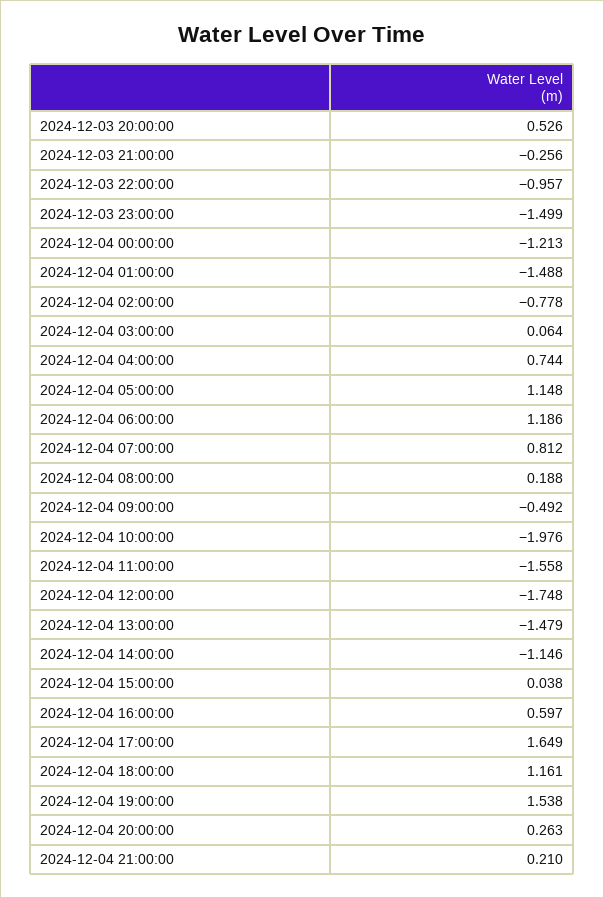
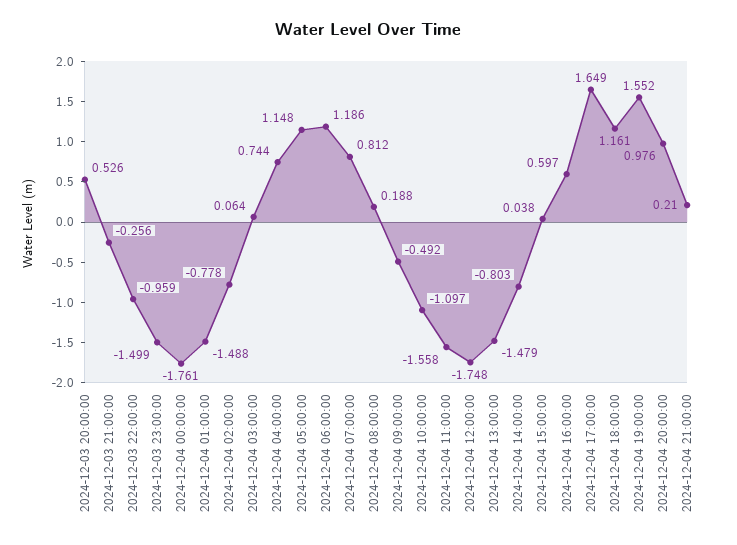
2024-12-03 22:00:00: -0.957 -> -0.959
2024-12-04 00:00:00: -1.213 -> -1.761
2024-12-04 10:00:00: -1.976 -> -1.097
2024-12-04 14:00:00: -1.146 -> -0.803
2024-12-04 19:00:00: 1.538 -> 1.552
2024-12-04 20:00:00: 0.263 -> 0.976

